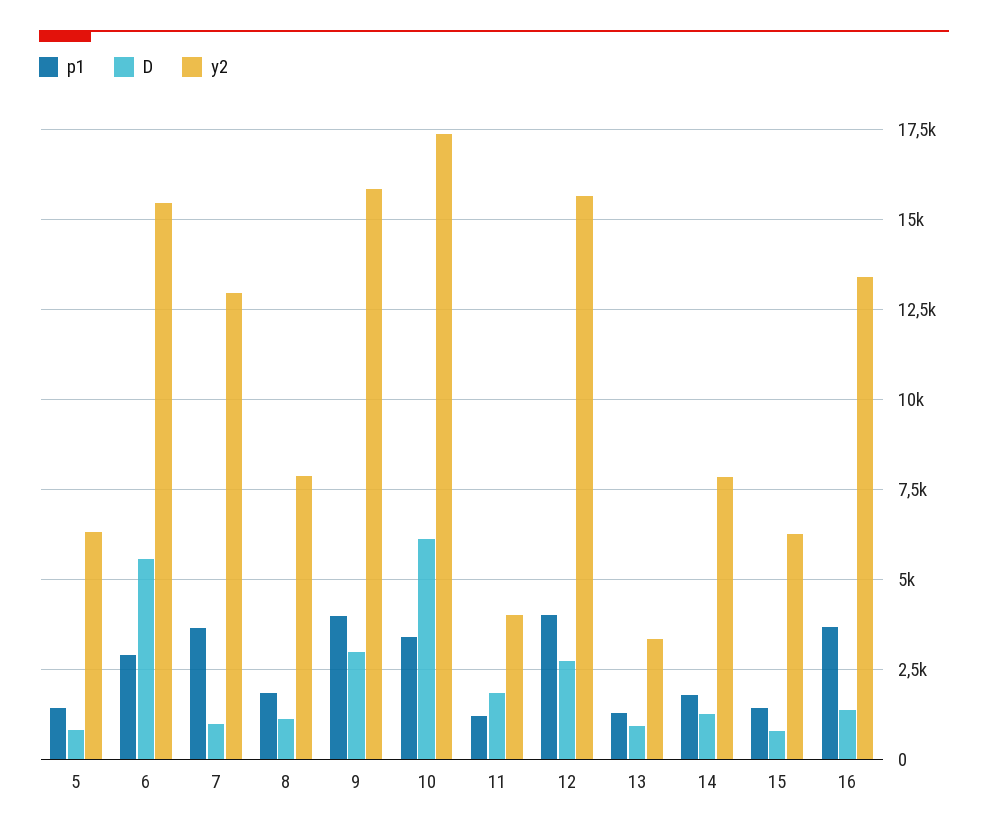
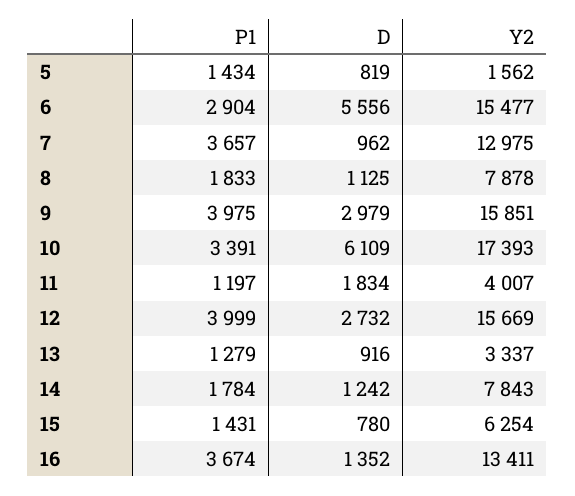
y2, 5: 6250 -> 1562

